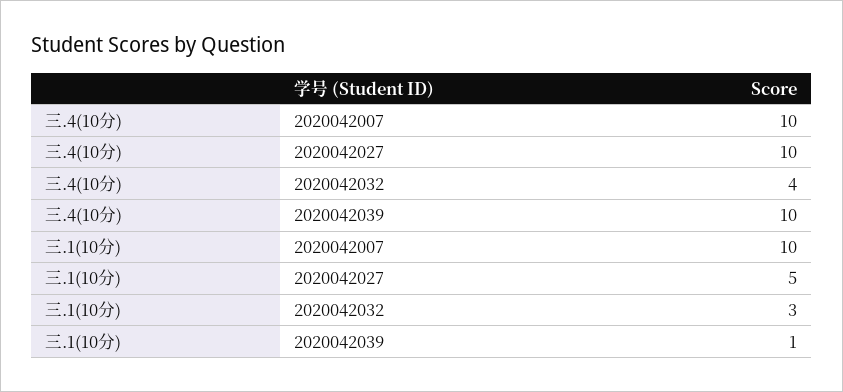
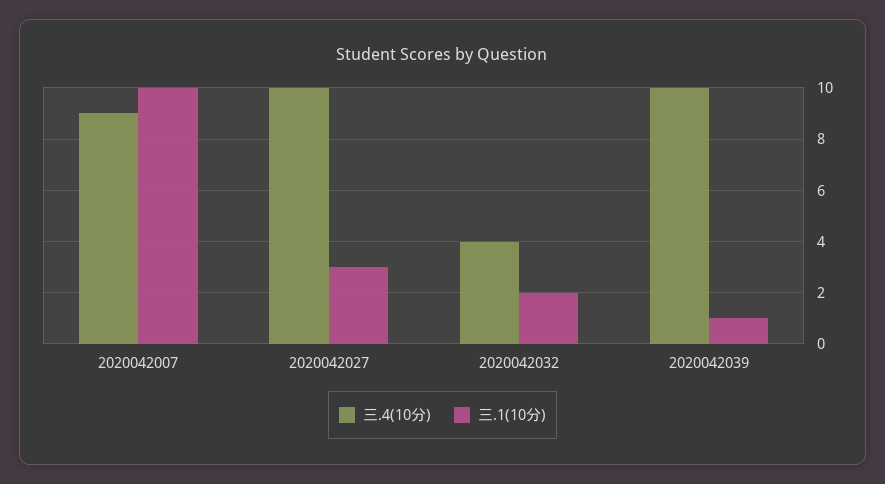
三.4(10分), 2020042007: 10 -> 9
三.1(10分), 2020042027: 5 -> 3
三.1(10分), 2020042032: 3 -> 2

